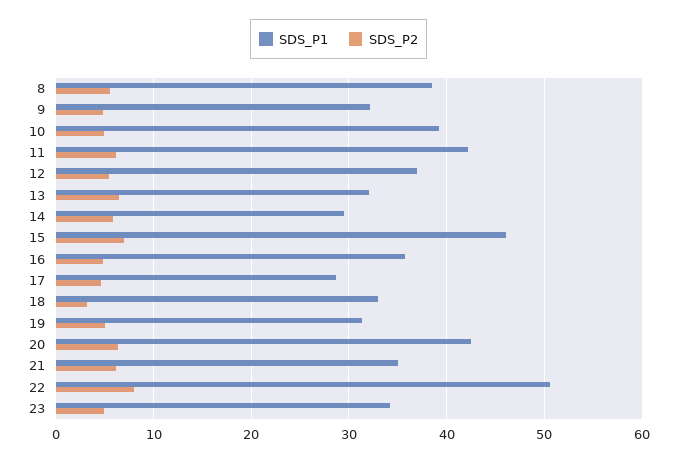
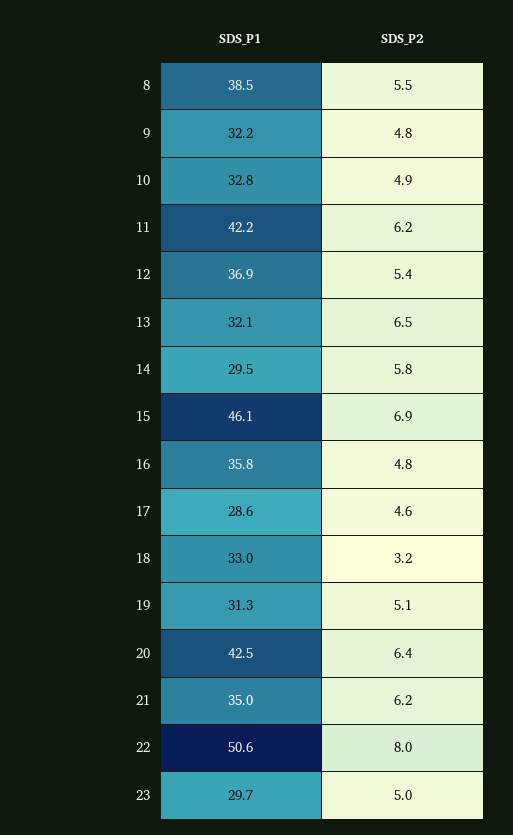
SDS_P1, 10: 39 -> 32.8
SDS_P1, 23: 34 -> 29.7

